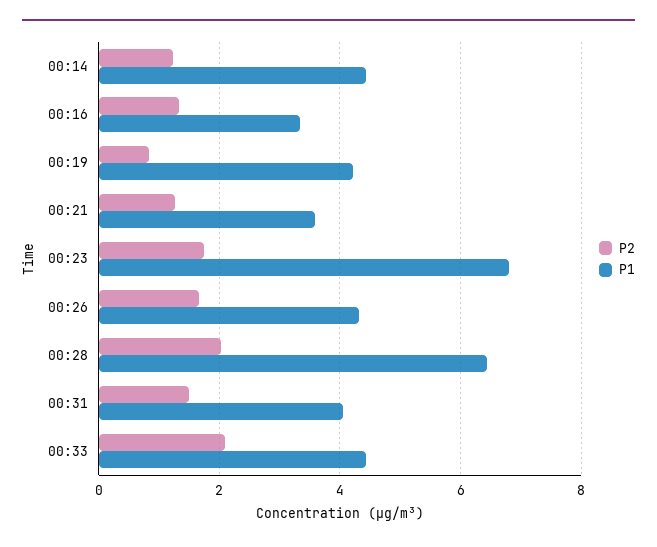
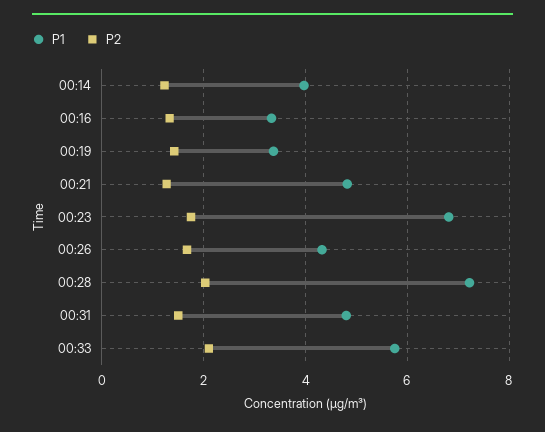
P1, 00:14: 4.4 -> 4
P2, 00:19: 0.8 -> 1.4
P1, 00:19: 4.2 -> 3.4
P1, 00:21: 3.6 -> 4.8
P1, 00:28: 6.4 -> 7.2
P1, 00:31: 4 -> 4.8
P1, 00:33: 4.4 -> 5.8

